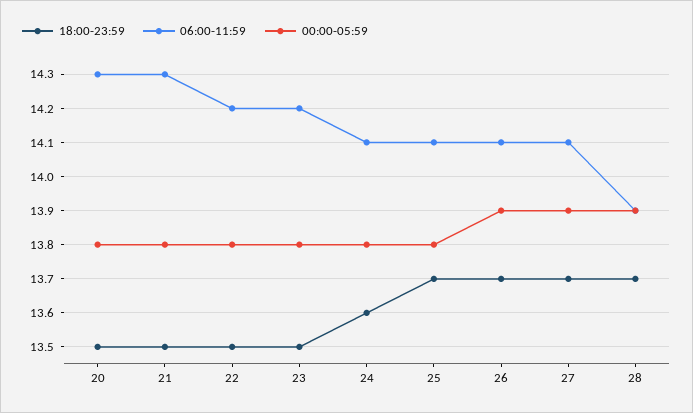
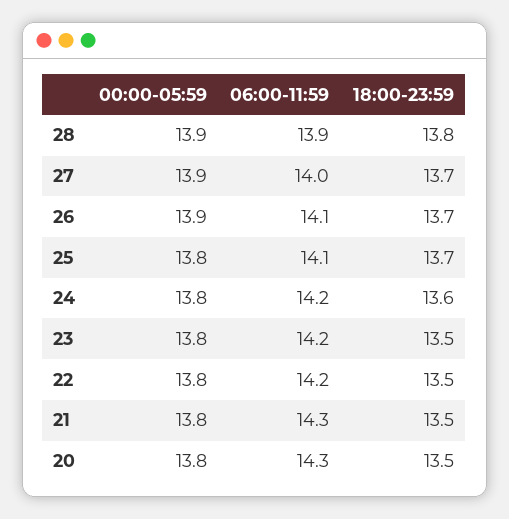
06:00-11:59, 24: 14.1 -> 14.2
06:00-11:59, 27: 14.1 -> 14
18:00-23:59, 28: 13.7 -> 13.8

